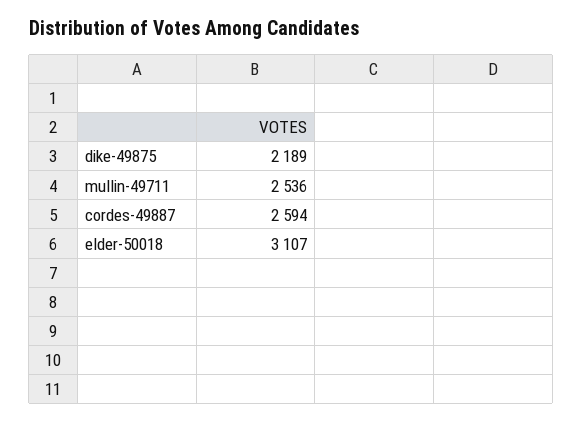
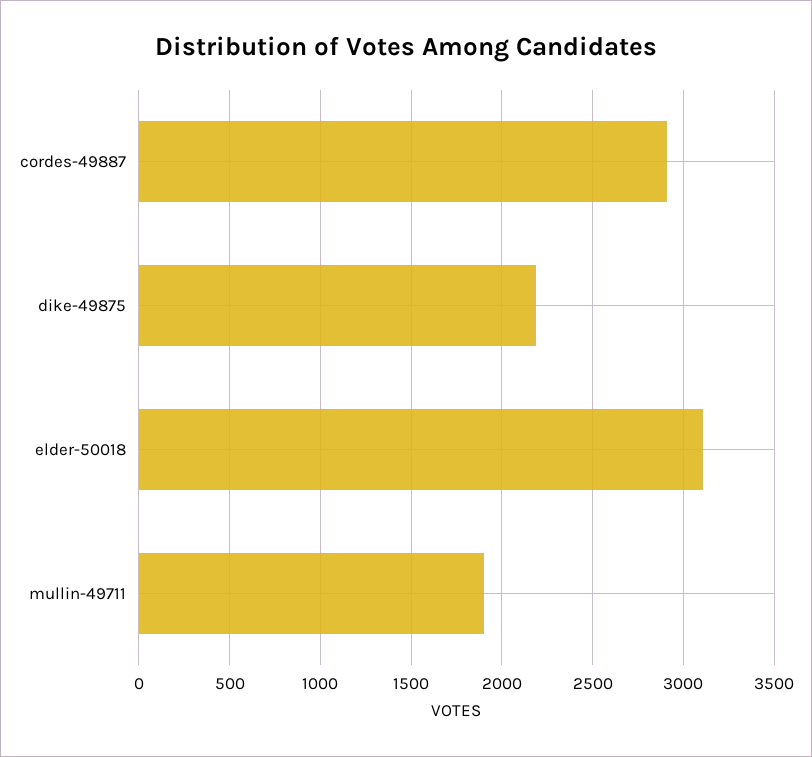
mullin-49711: 2536 -> 1900
cordes-49887: 2594 -> 2900

